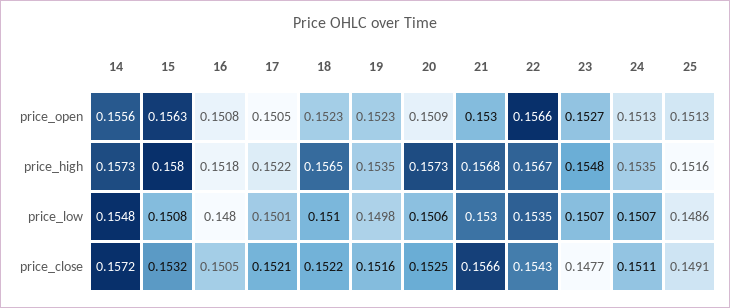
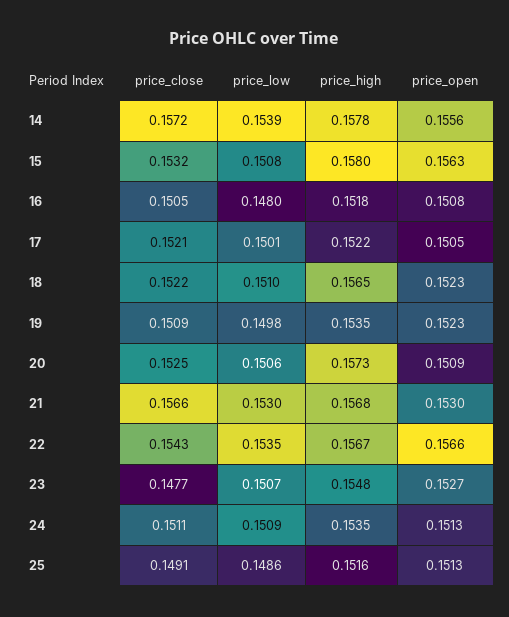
14, price_high: 0.1573 -> 0.1578
14, price_low: 0.1548 -> 0.1539
24, price_low: 0.1507 -> 0.1509
19, price_close: 0.1516 -> 0.1509

